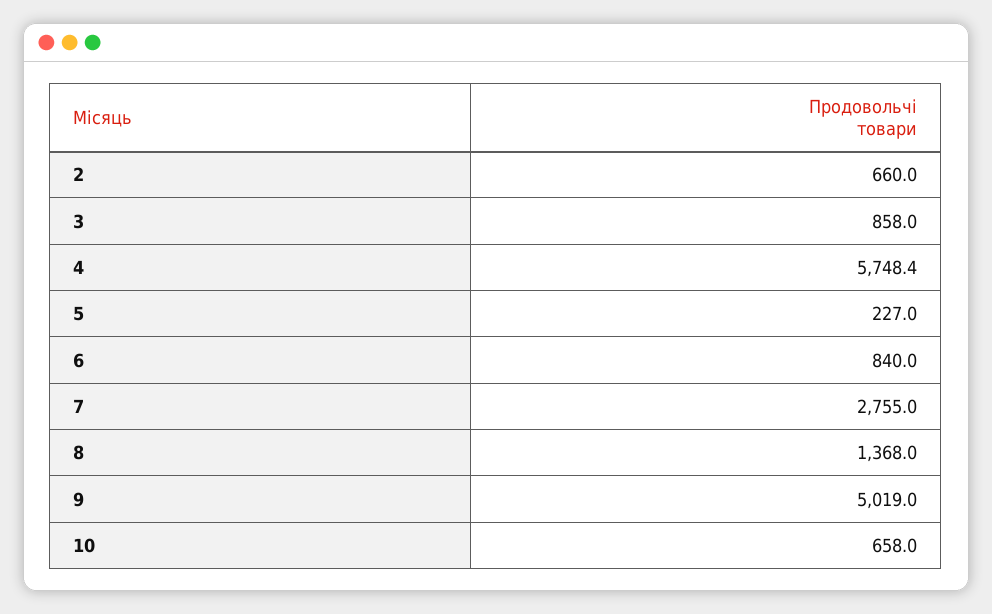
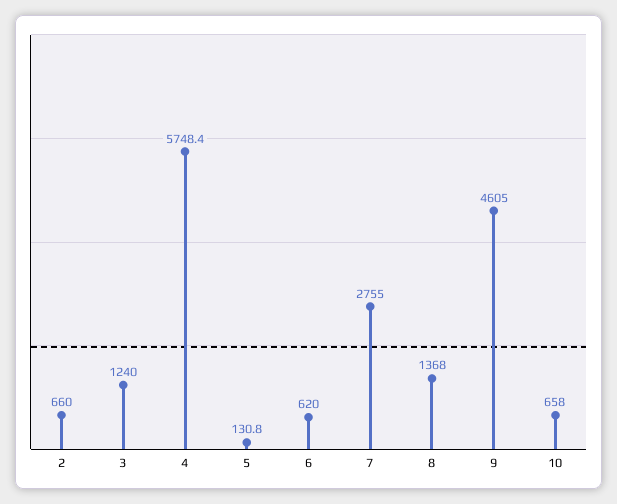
3: 858 -> 1240
5: 227 -> 130.8
6: 840 -> 620
9: 5019 -> 4605

